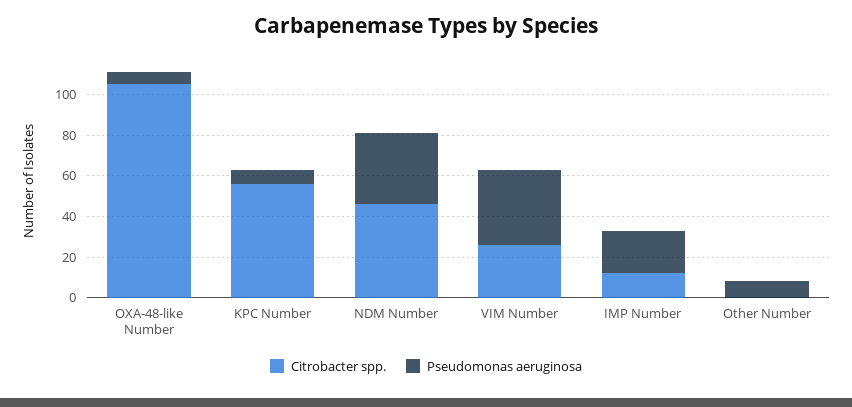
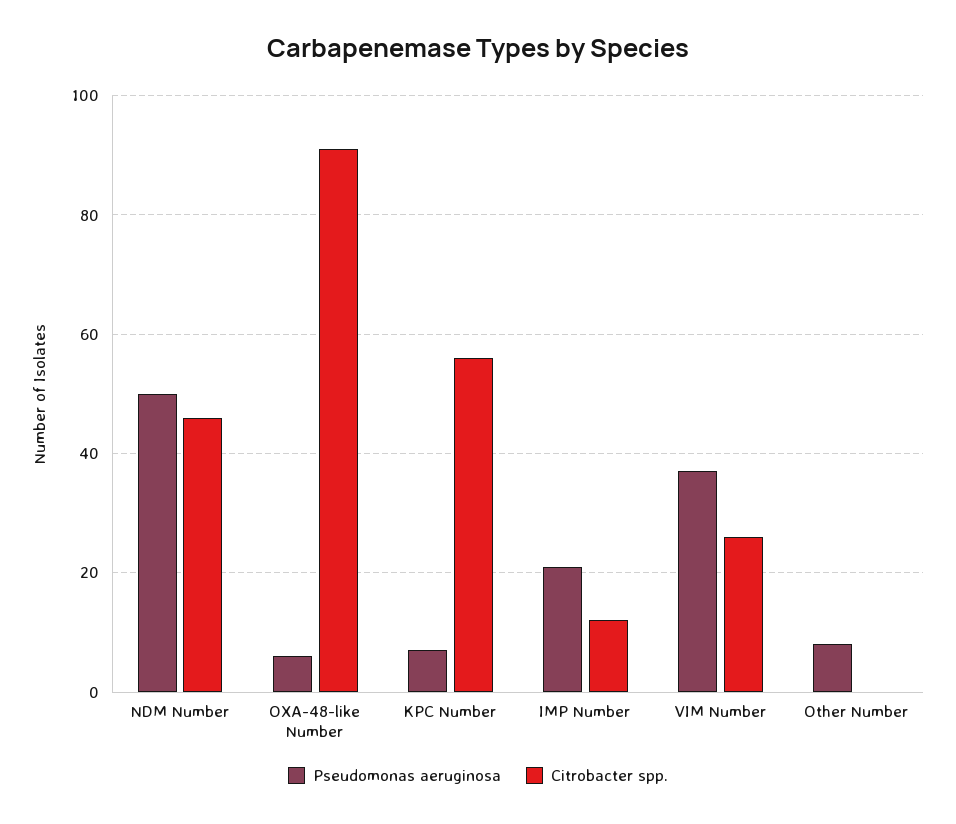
Citrobacter spp., OXA-48-like Number: 105 -> 90
Pseudomonas aeruginosa, NDM Number: 35 -> 50

